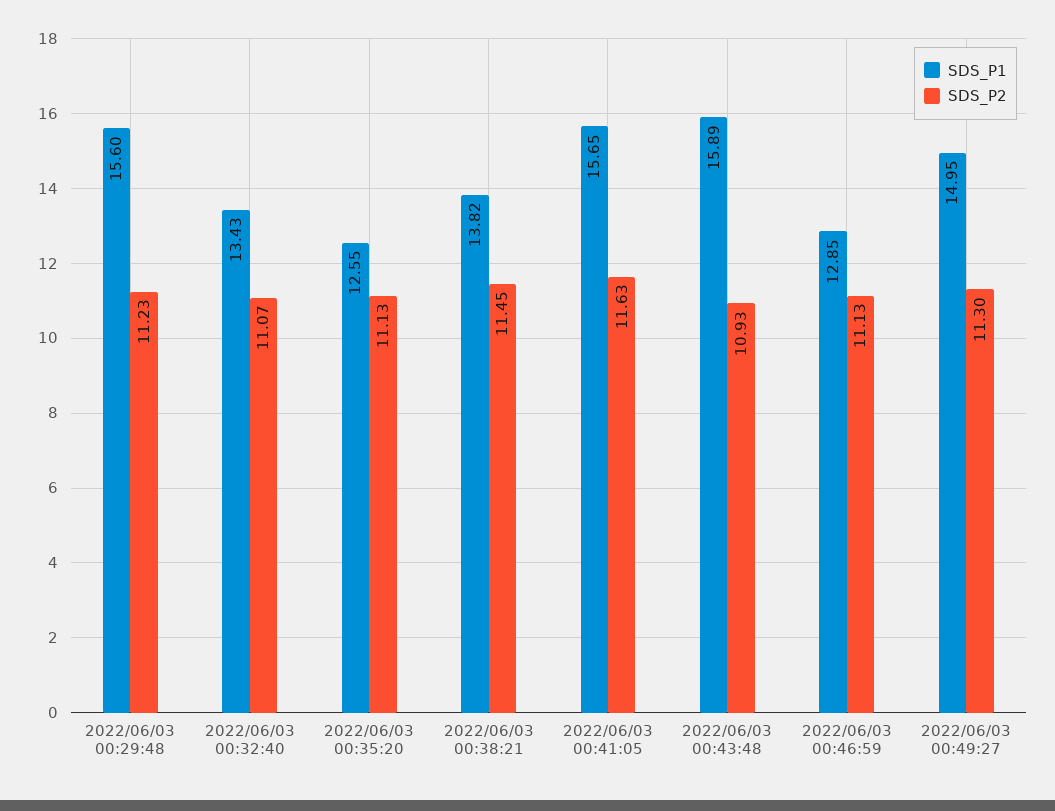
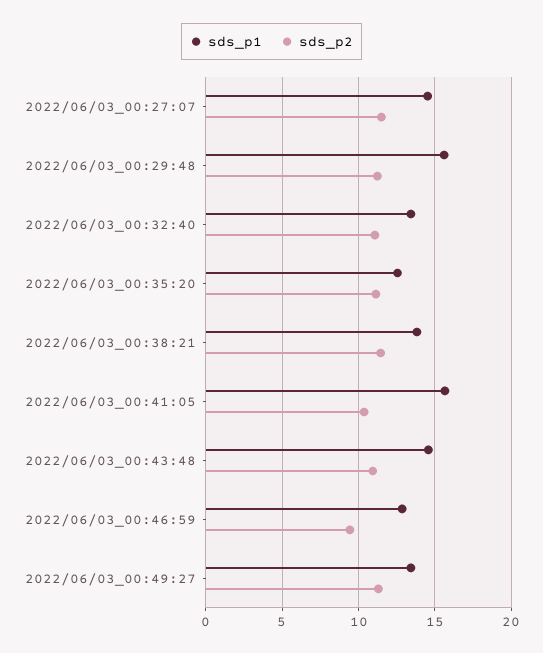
SDS_P2, 2022/06/03 00:41:05: 11.63 -> 10.5
SDS_P1, 2022/06/03 00:43:48: 15.89 -> 14.5
SDS_P2, 2022/06/03 00:46:59: 11.13 -> 9.5
SDS_P1, 2022/06/03 00:49:27: 14.95 -> 13.5
SDS_P1, 2022/06/03_00:27:07: none -> 14.5
SDS_P2, 2022/06/03_00:27:07: none -> 11.5

